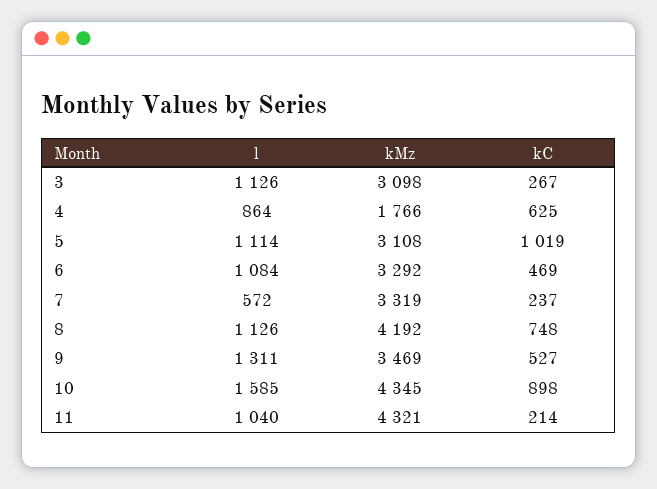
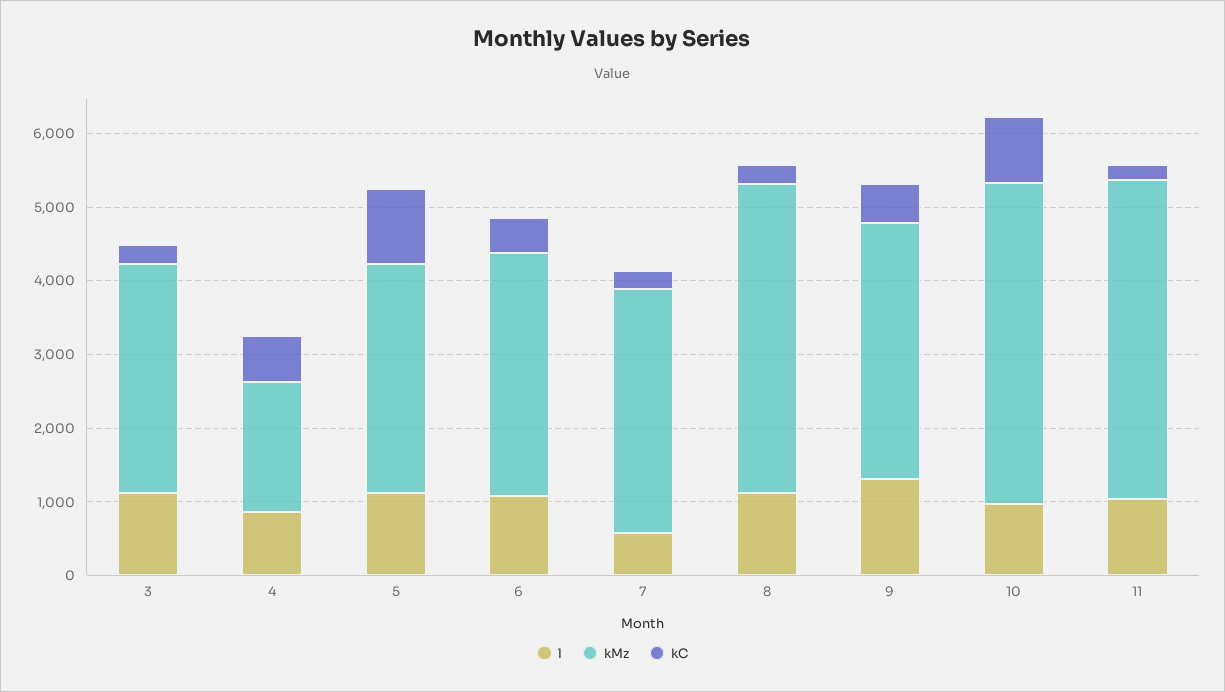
kC, 8: 748 -> 200
l, 10: 1585 -> 1000

